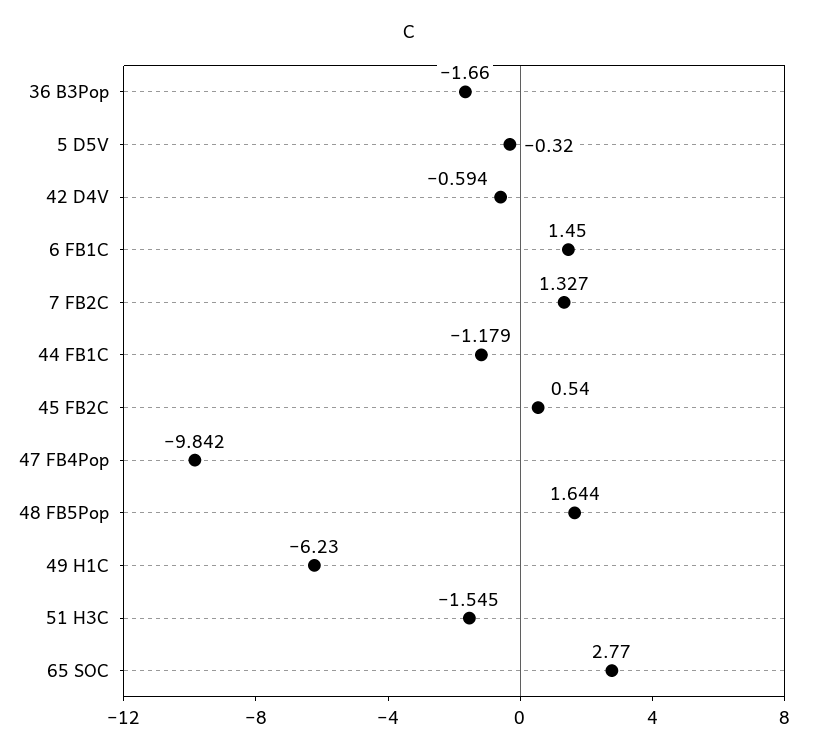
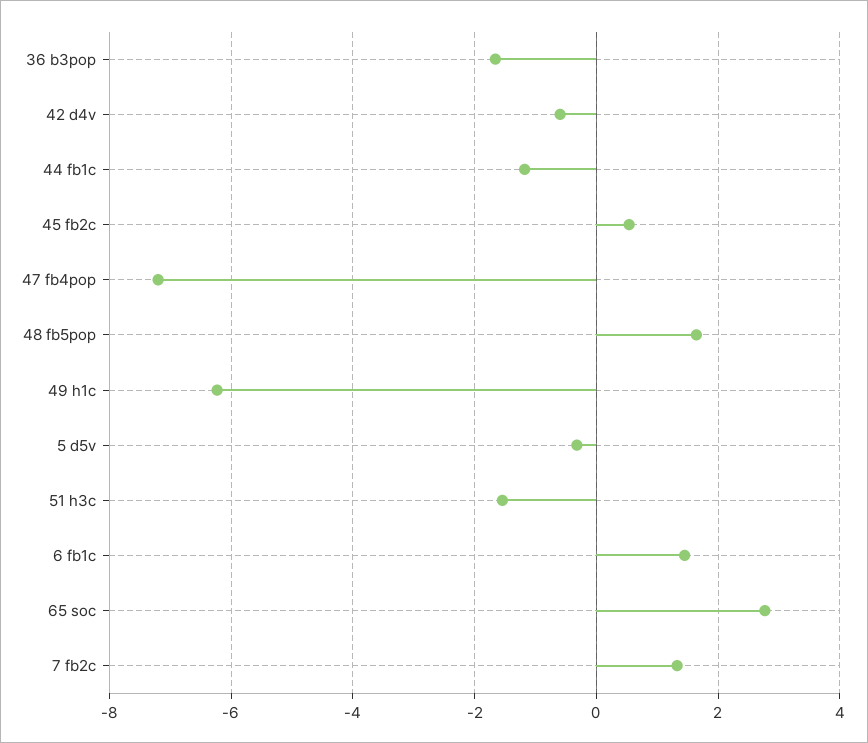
47 FB4Pop: -9.842 -> -7.2

